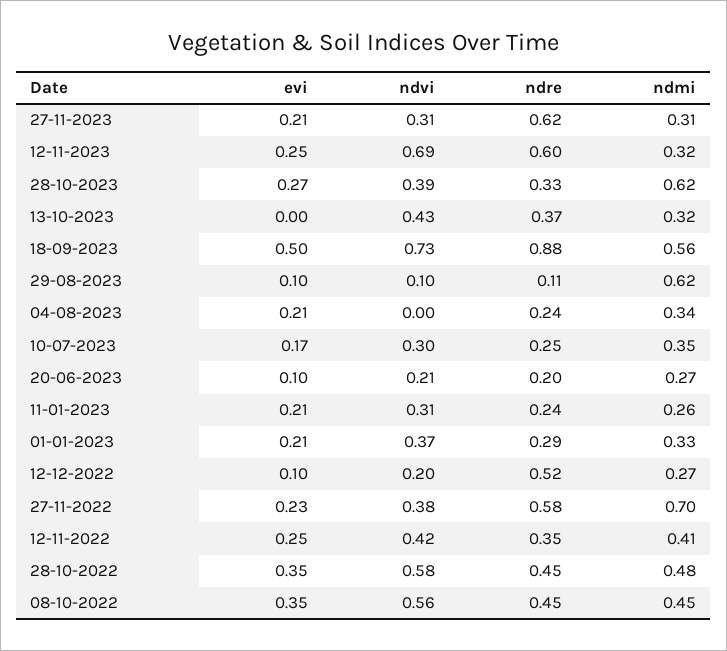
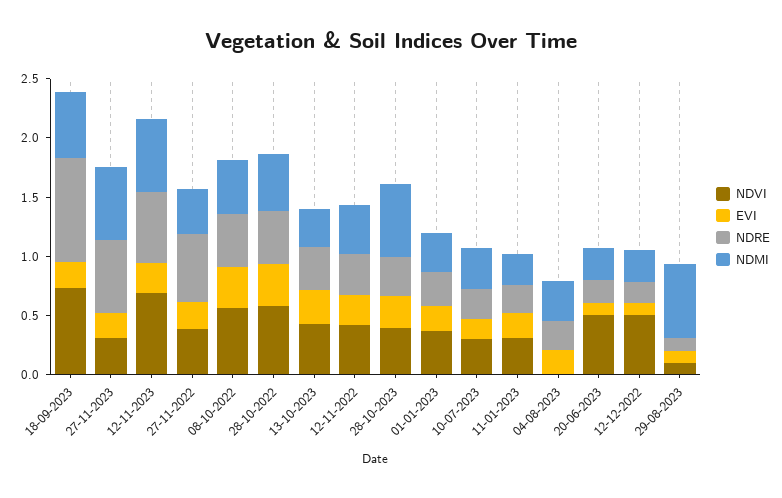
ndmi, 27-11-2023: 0.31 -> 0.6
ndmi, 12-11-2023: 0.32 -> 0.6
evi, 13-10-2023: 0 -> 0.3
evi, 18-09-2023: 0.5 -> 0.2
ndvi, 20-06-2023: 0.21 -> 0.5
ndvi, 12-12-2022: 0.2 -> 0.5
ndre, 12-12-2022: 0.52 -> 0.2
ndmi, 27-11-2022: 0.7 -> 0.4

